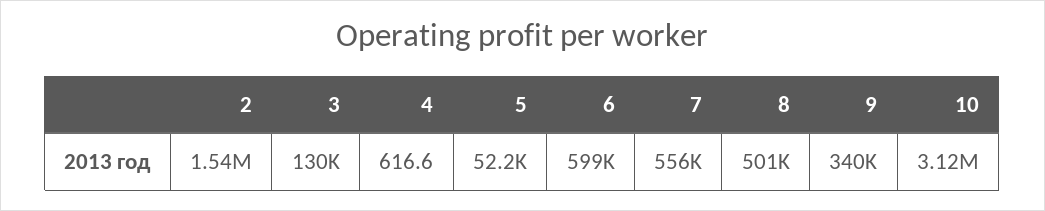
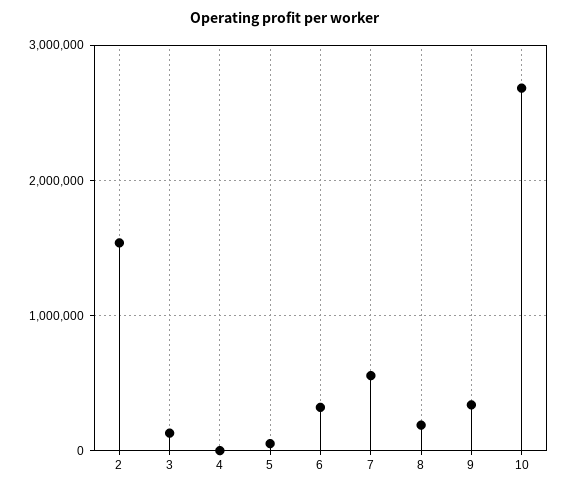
6: 599000 -> 300000
8: 501000 -> 200000
10: 3120000 -> 2700000

